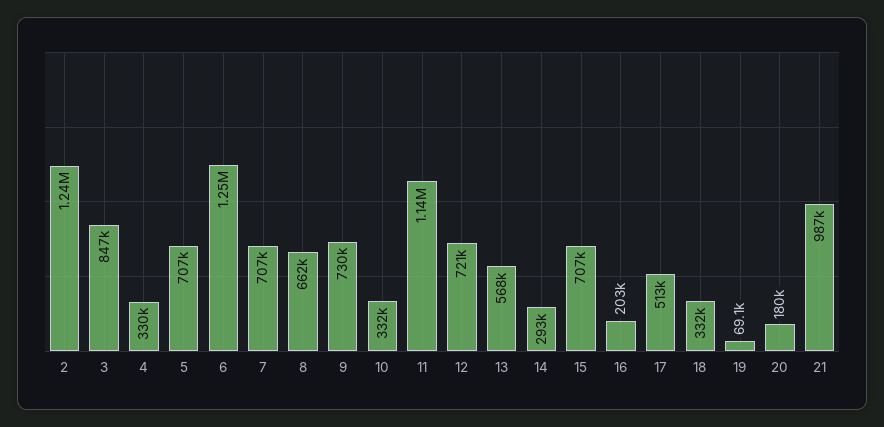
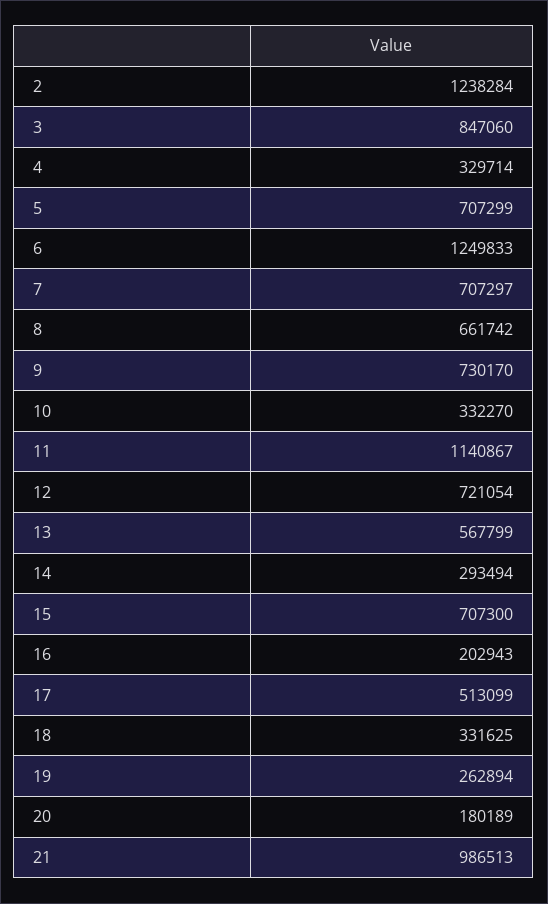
19: 69100 -> 262894

